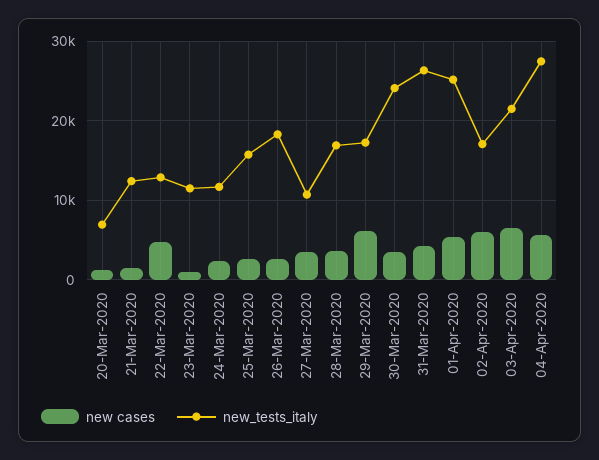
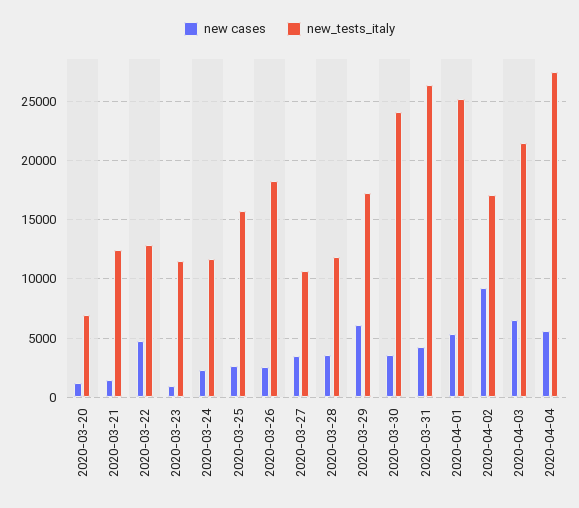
new_tests_italy, 28-Mar-2020: 17000 -> 12000
new cases, 02-Apr-2020: 6000 -> 9000

